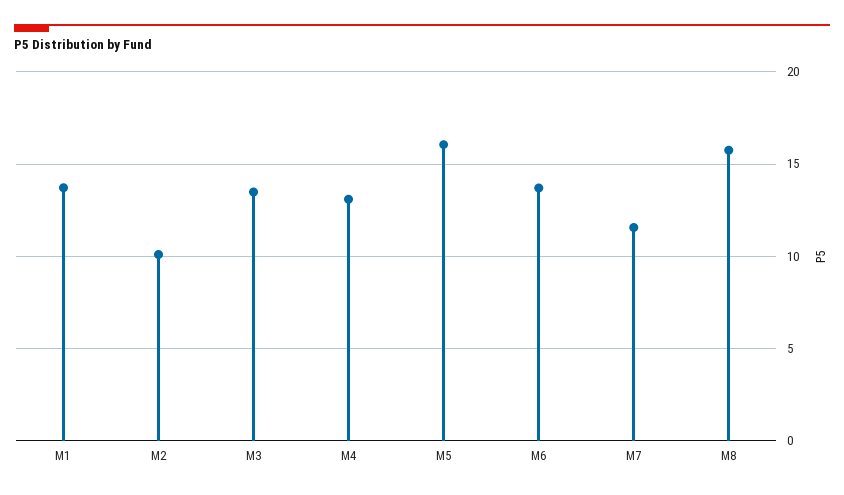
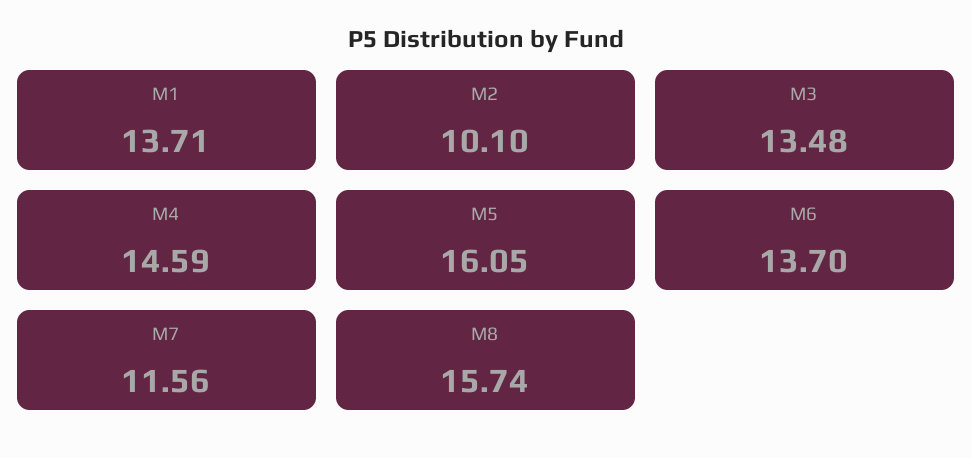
M4: 13 -> 14.59

